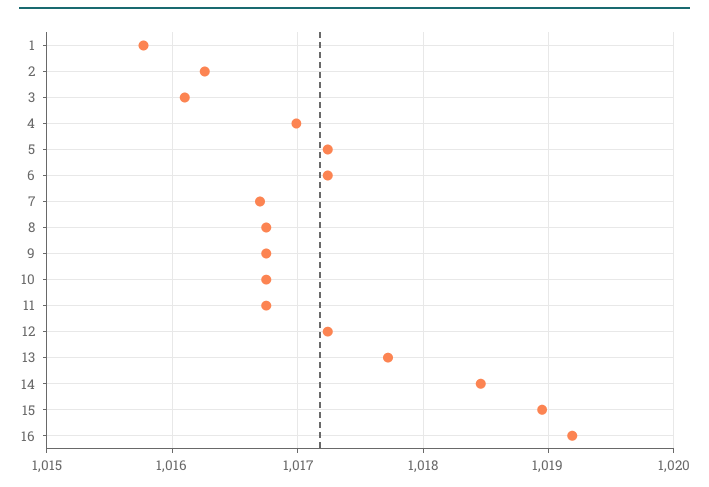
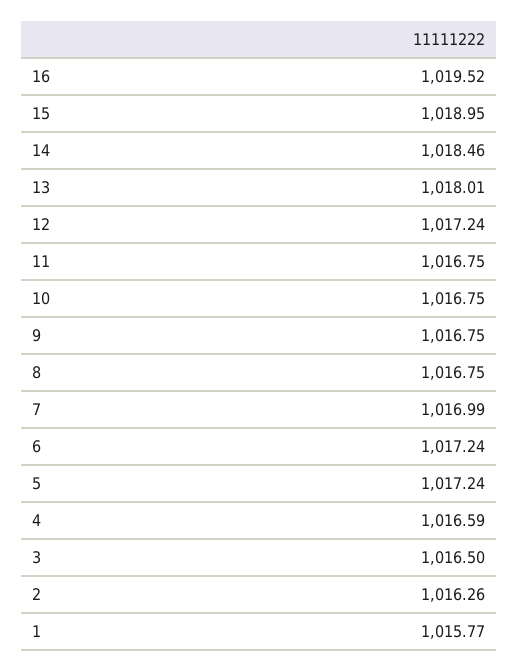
3: 1016.1 -> 1016.5
4: 1017 -> 1016.59
7: 1016.7 -> 1016.99
13: 1017.7 -> 1018.01
16: 1019.2 -> 1019.52

